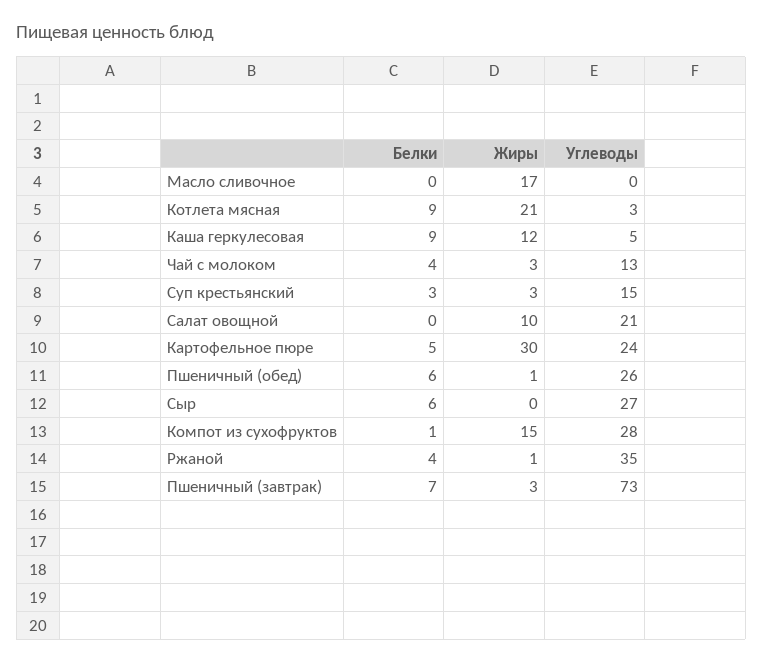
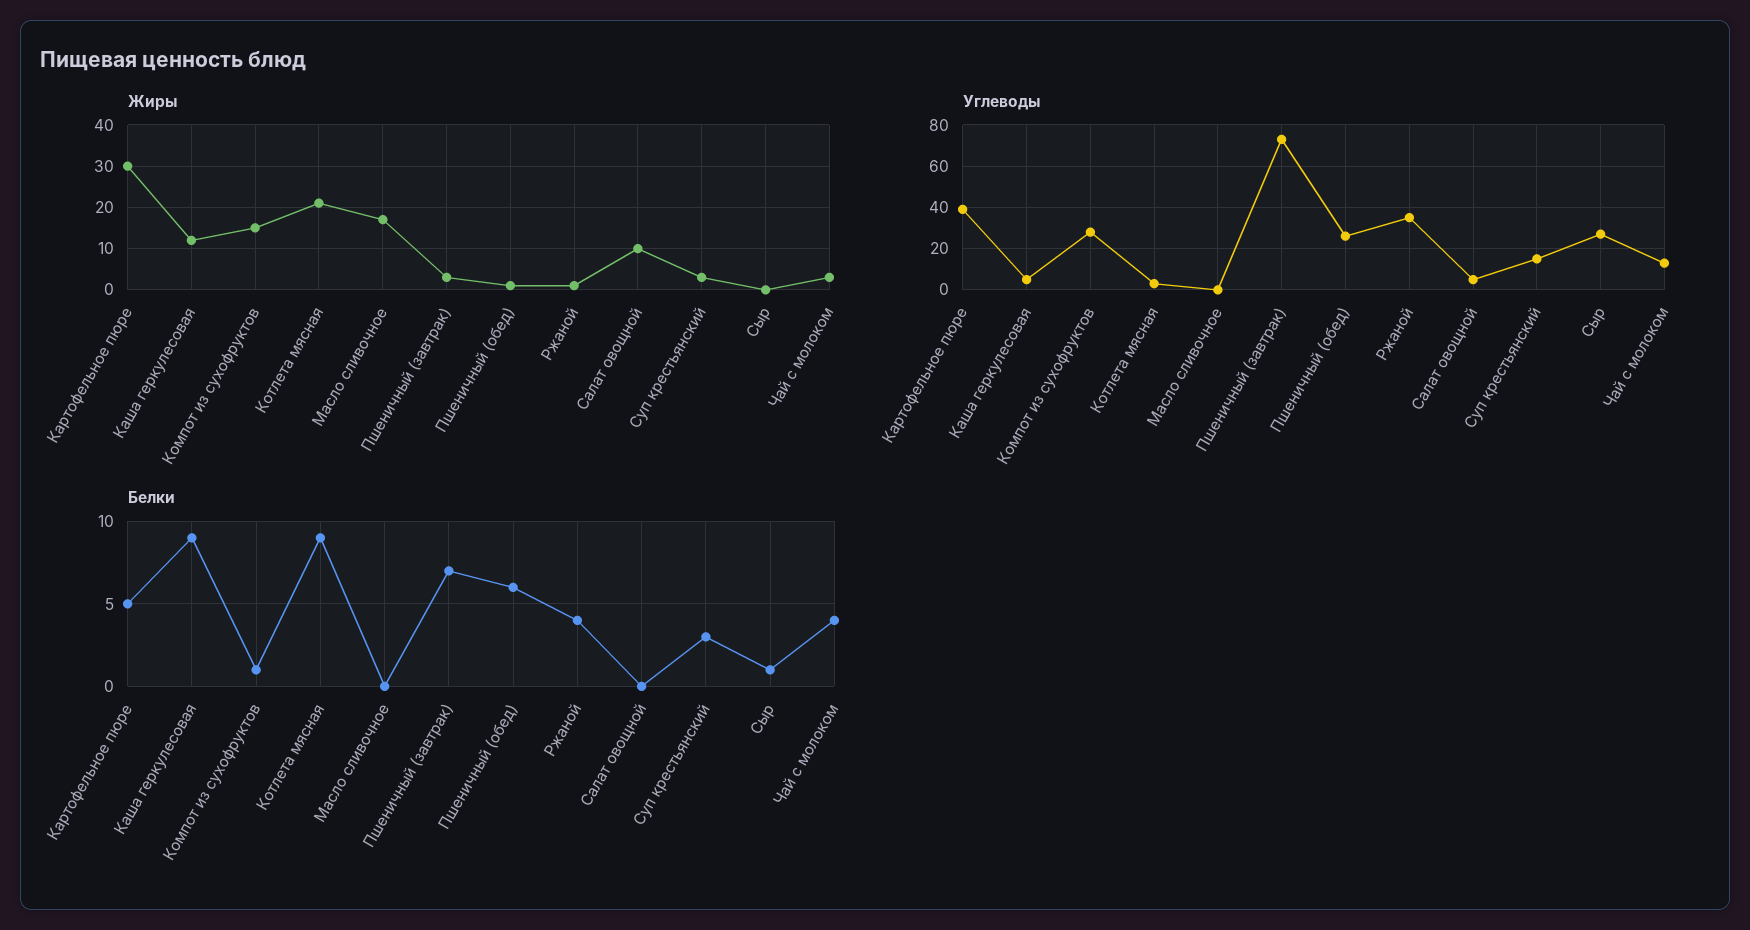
Углеводы, Салат овощной: 21 -> 5
Углеводы, Картофельное пюре: 24 -> 40
Белки, Сыр: 6 -> 1

